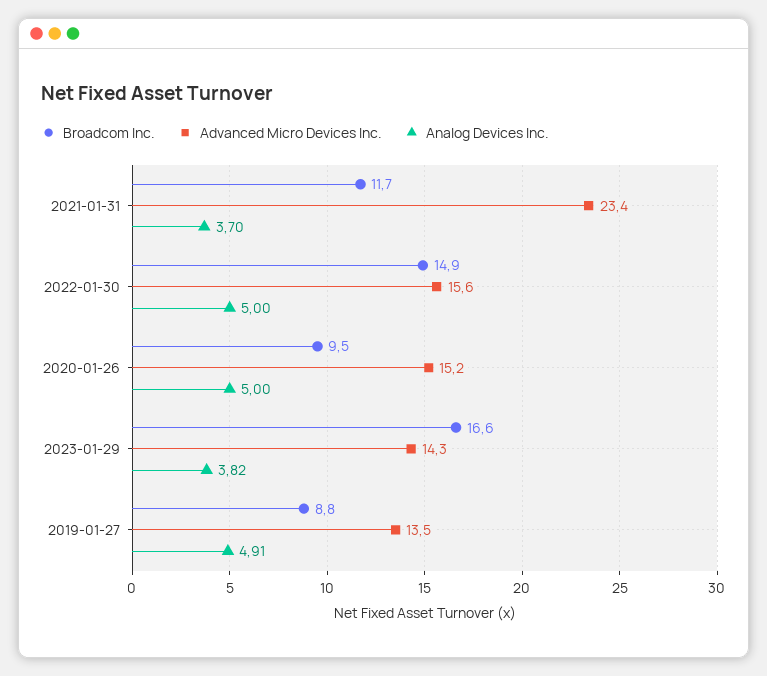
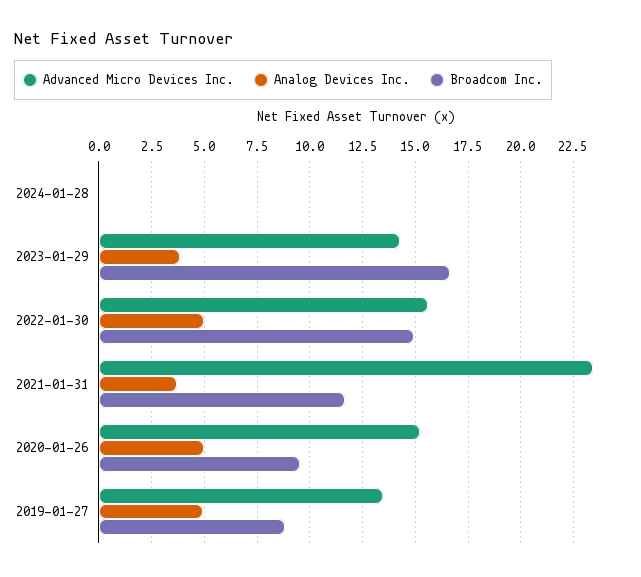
Advanced Micro Devices Inc., 2024-01-28: none -> 0
Analog Devices Inc., 2024-01-28: none -> 0
Broadcom Inc., 2024-01-28: none -> 0

